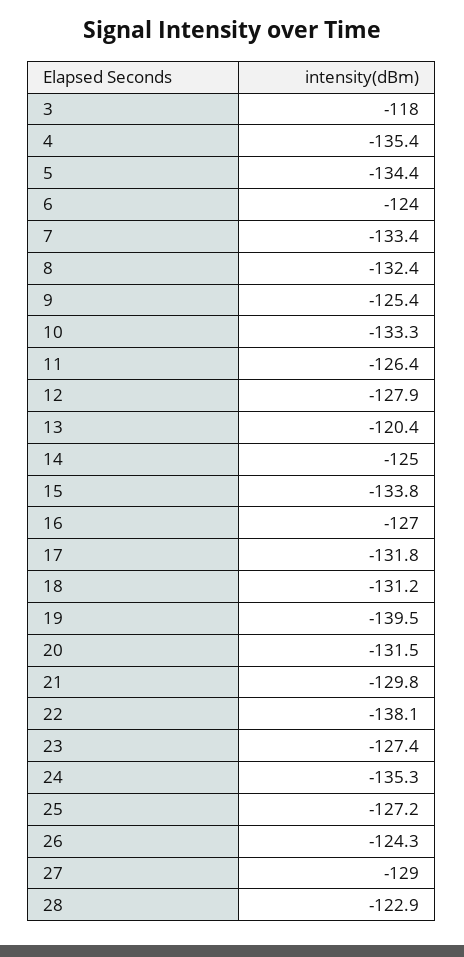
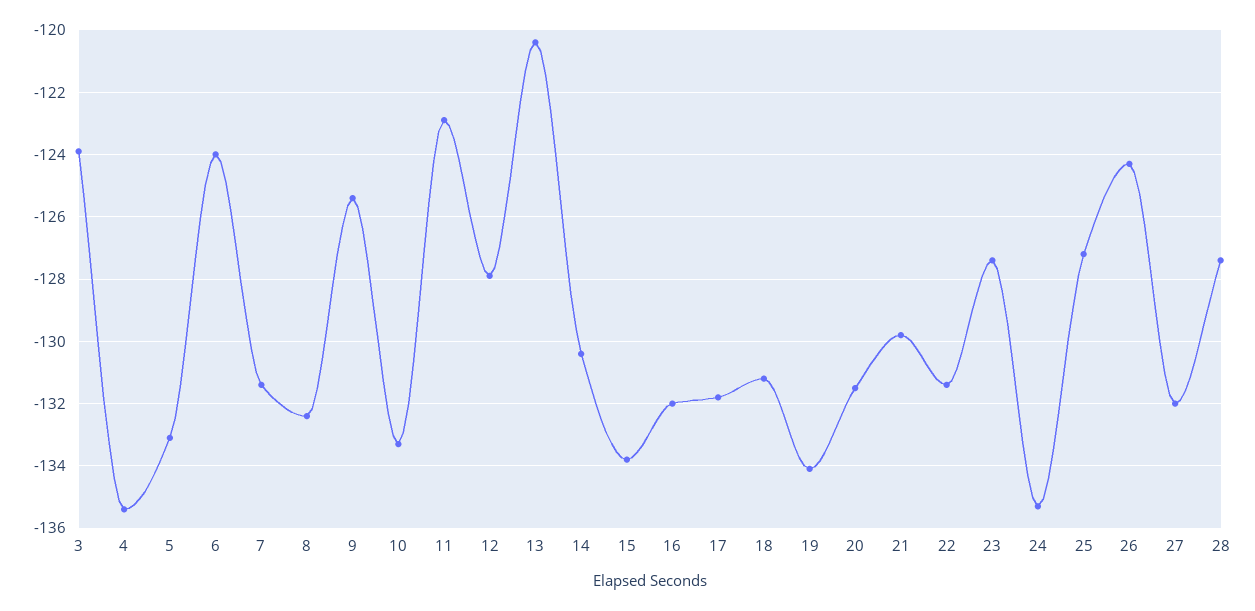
3: -118 -> -124
5: -134.4 -> -133
7: -133.4 -> -131.5
11: -126.4 -> -123
14: -125 -> -130.5
16: -127 -> -132
19: -139.5 -> -134
22: -138.1 -> -131.5
27: -129 -> -132
28: -122.9 -> -127.5

